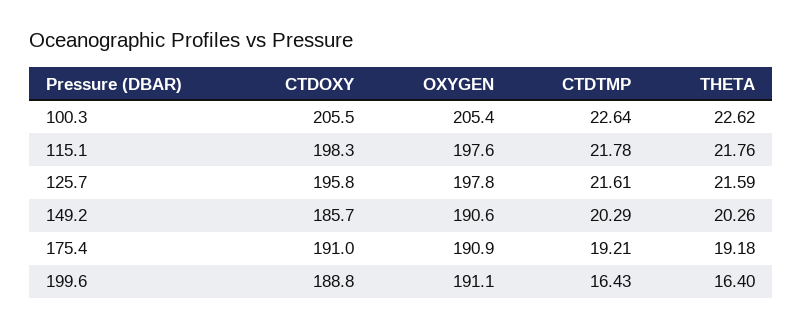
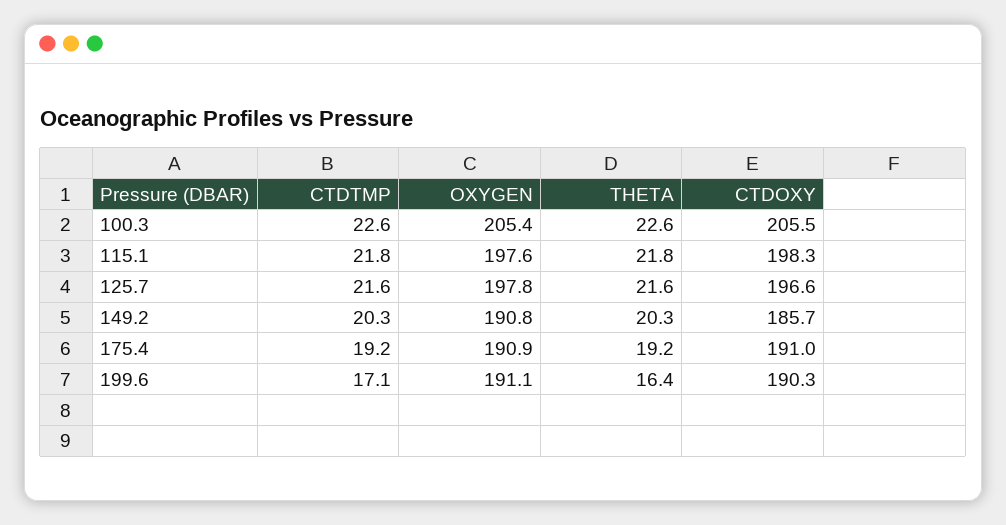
CTDOXY, 125.7: 195.8 -> 196.6
OXYGEN, 149.2: 190.6 -> 190.8
CTDOXY, 199.6: 188.8 -> 190.3
CTDTMP, 199.6: 16.43 -> 17.1

